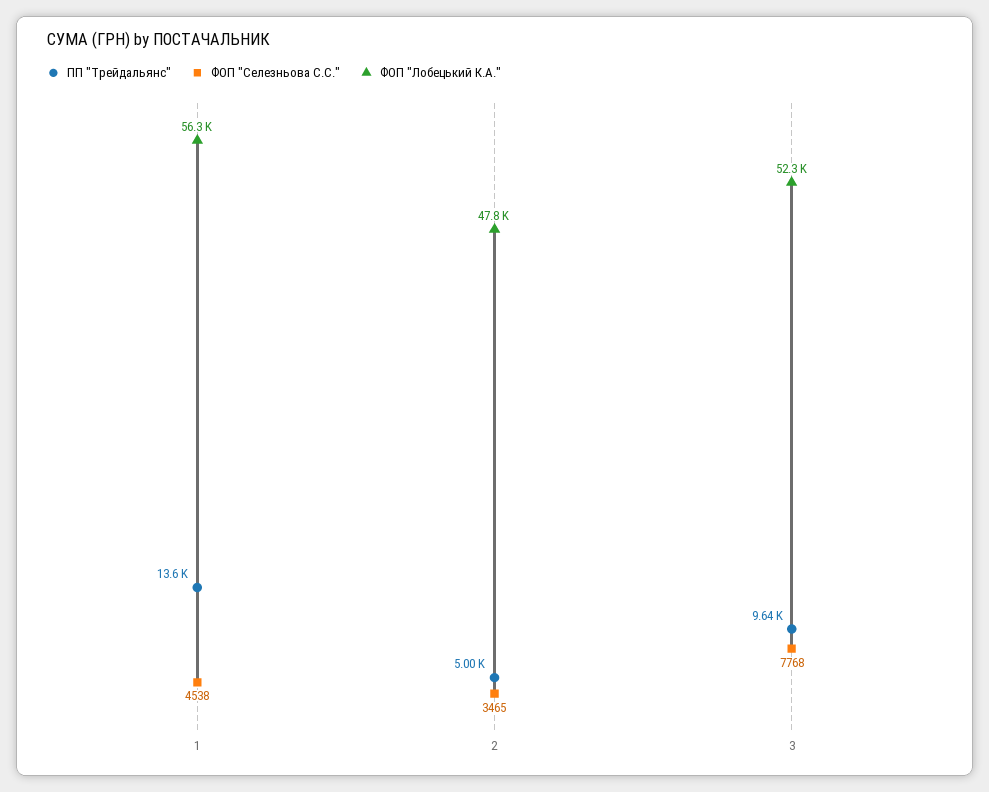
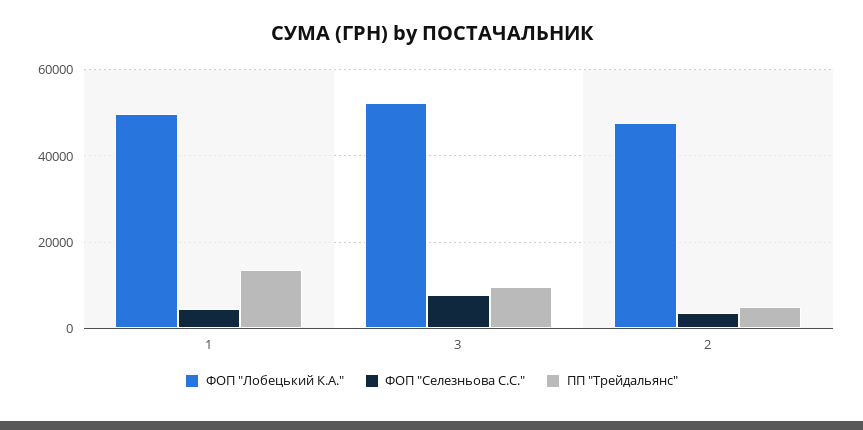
ФОП "Лобецький К.А.", 1: 56300 -> 50000

